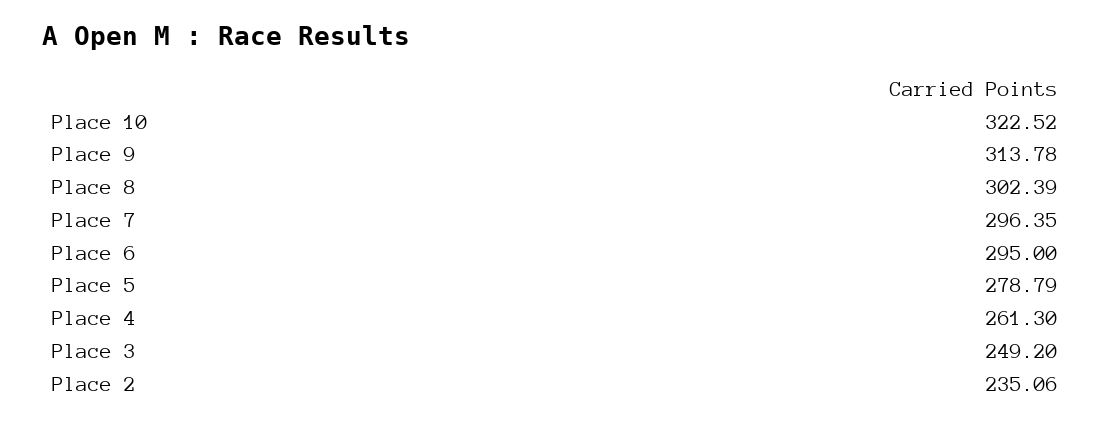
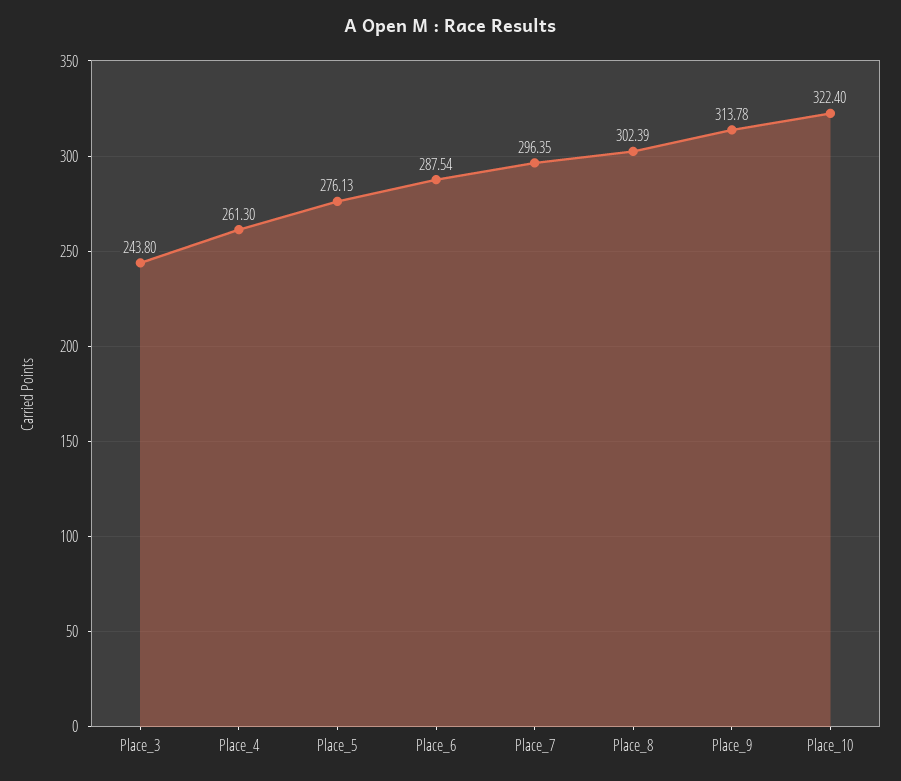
Place 10: 322.52 -> 322.4
Place 6: 295 -> 287.54
Place 5: 278.79 -> 276.13
Place 3: 249.2 -> 243.8
Place 2: 235.06 -> none

